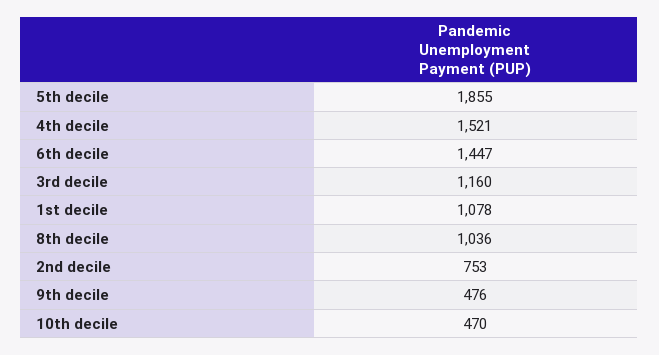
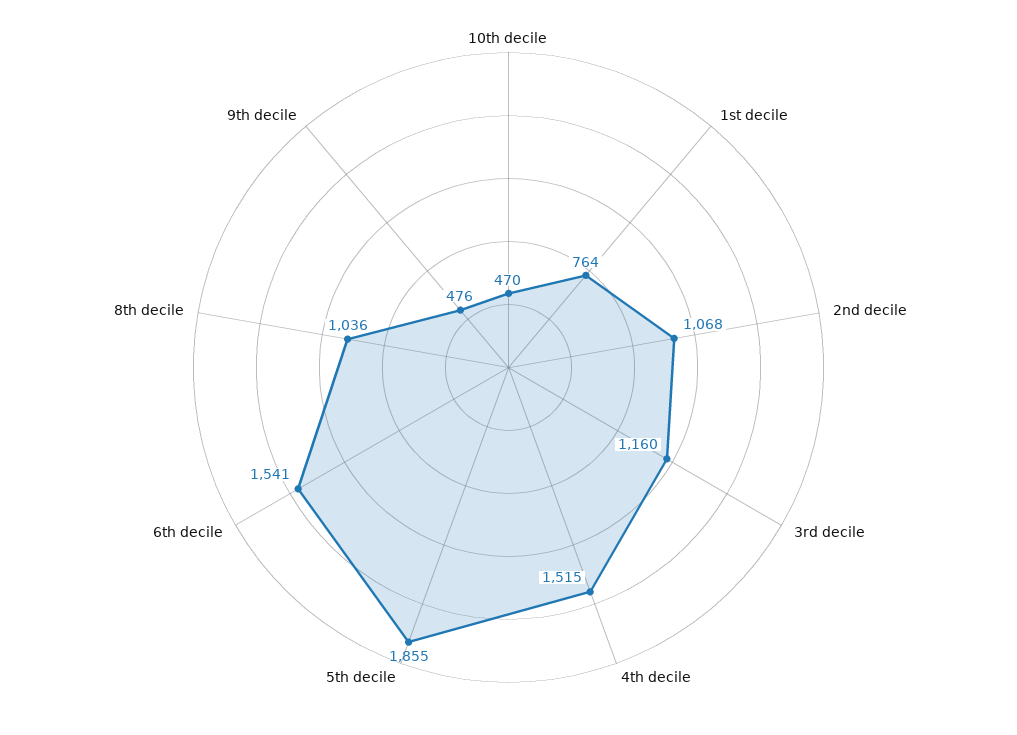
4th decile: 1521 -> 1515
6th decile: 1447 -> 1541
1st decile: 1078 -> 764
2nd decile: 753 -> 1068

